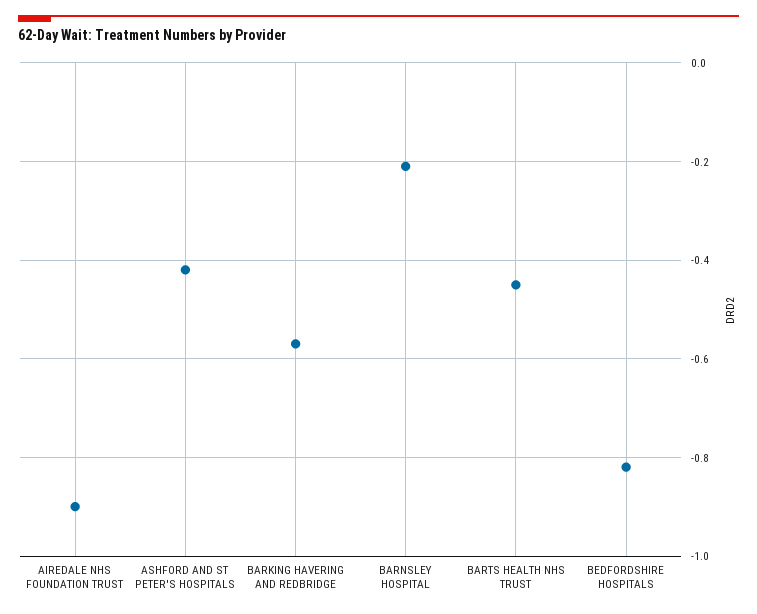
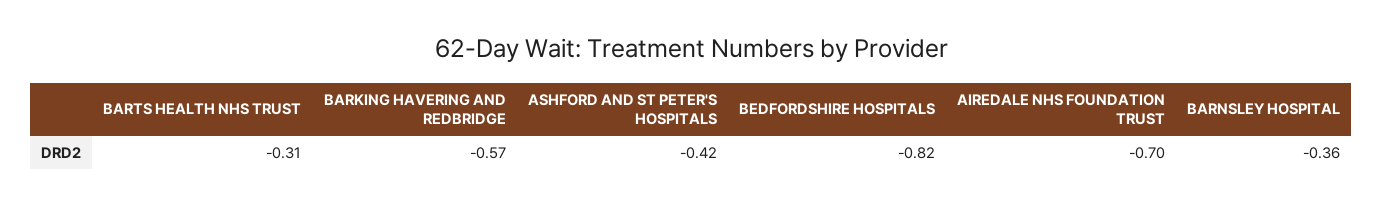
AIREDALE NHS FOUNDATION TRUST: -0.9 -> -0.7
BARNSLEY HOSPITAL: -0.2 -> -0.36
BARTS HEALTH NHS TRUST: -0.45 -> -0.31

